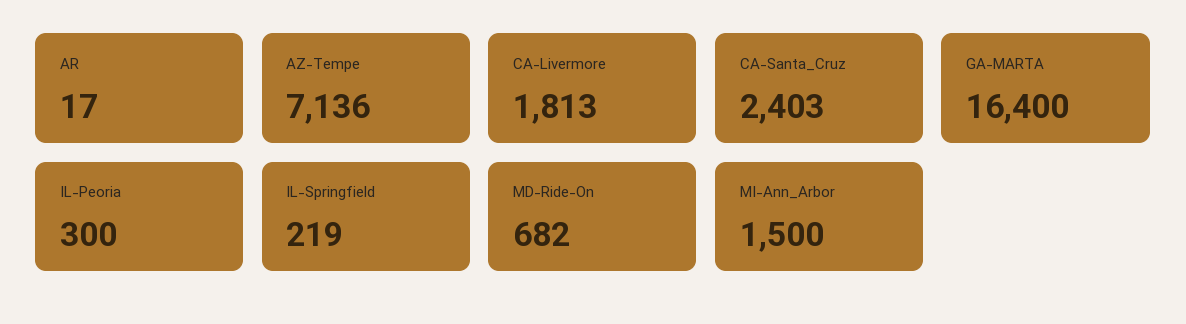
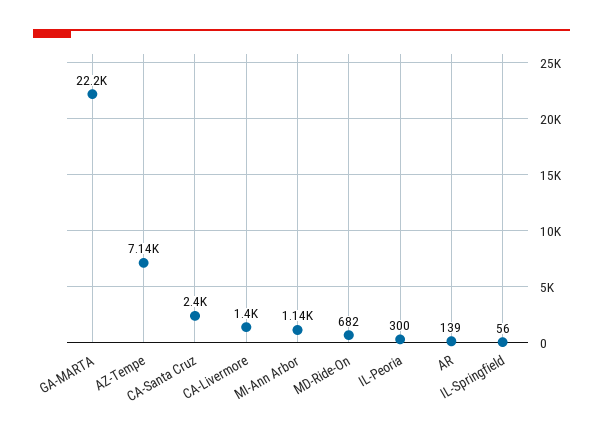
AR: 17 -> 139
CA-Livermore: 1813 -> 1400
GA-MARTA: 16400 -> 22200
IL-Springfield: 219 -> 56
MI-Ann_Arbor: 1500 -> 1140

